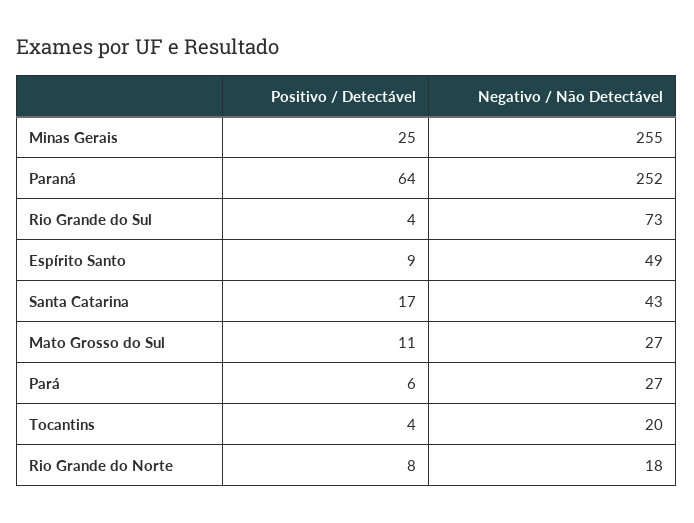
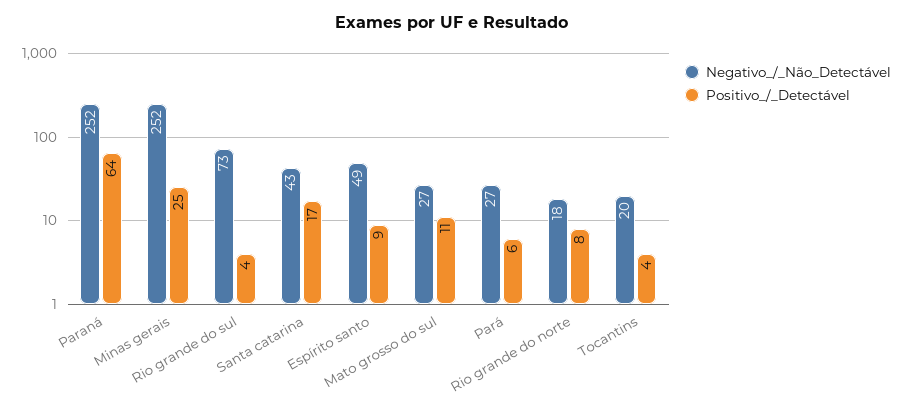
Negativo / Não Detectável, Minas Gerais: 255 -> 252

